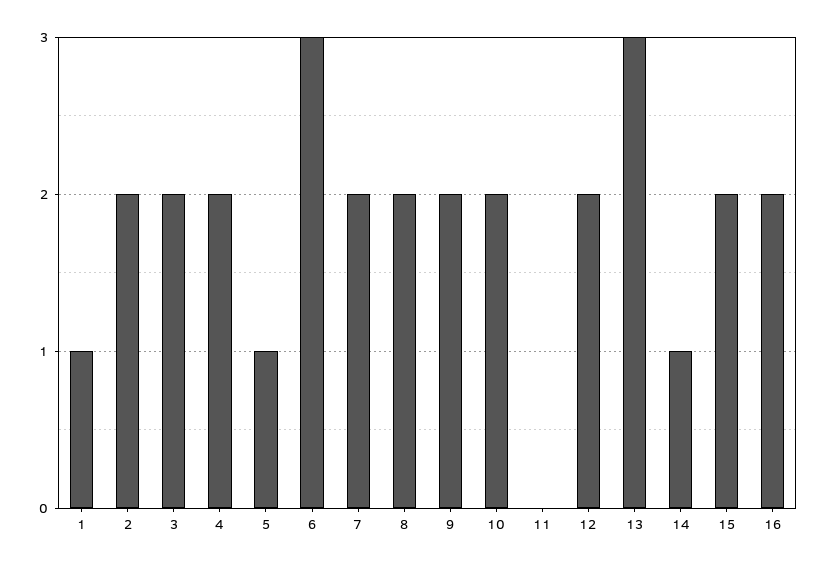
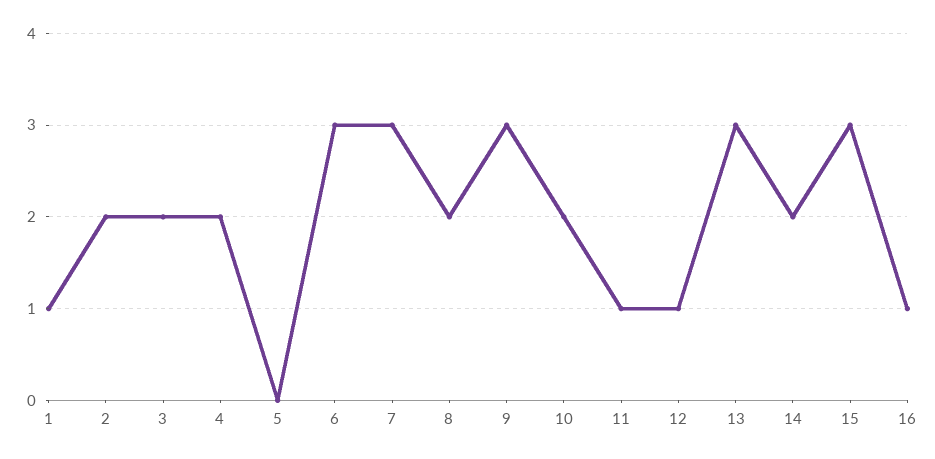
5: 1 -> 0
7: 2 -> 3
9: 2 -> 3
11: 0 -> 1
12: 2 -> 1
14: 1 -> 2
15: 2 -> 3
16: 2 -> 1

